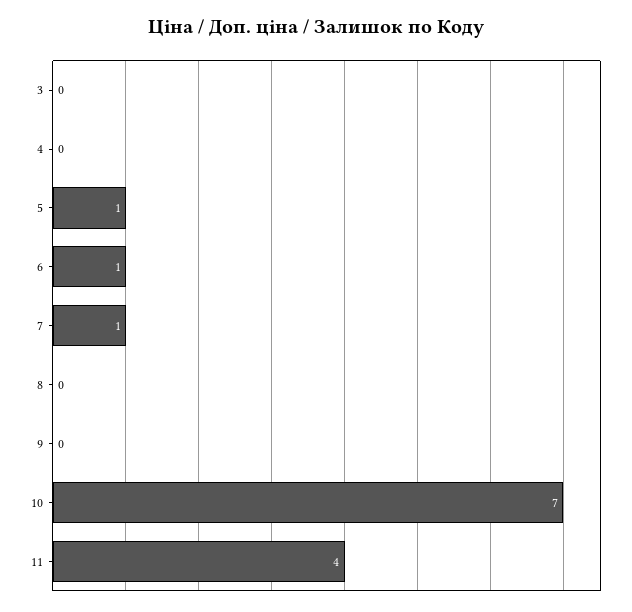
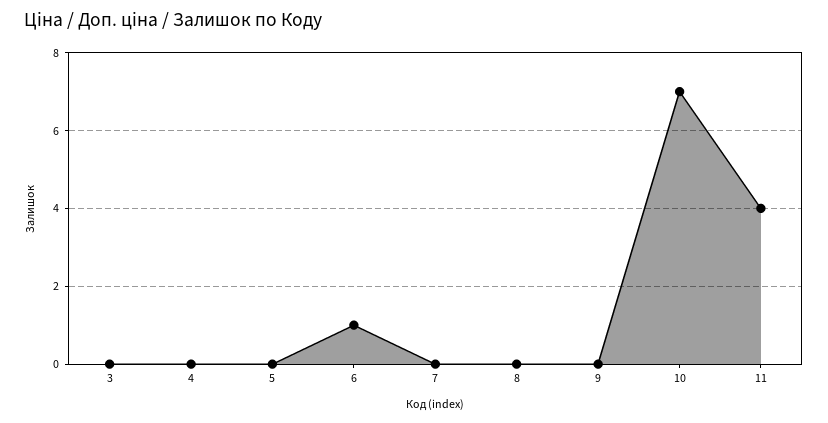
5: 1 -> 0
7: 1 -> 0

